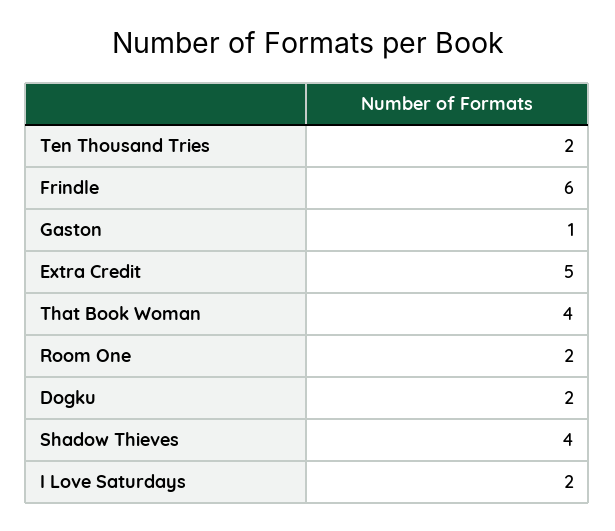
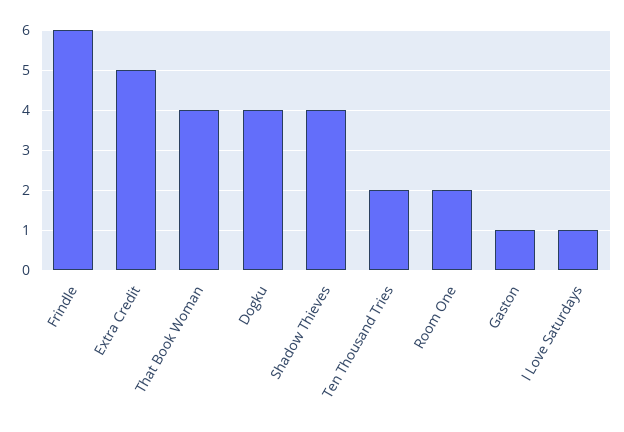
Dogku: 2 -> 4
I Love Saturdays: 2 -> 1

